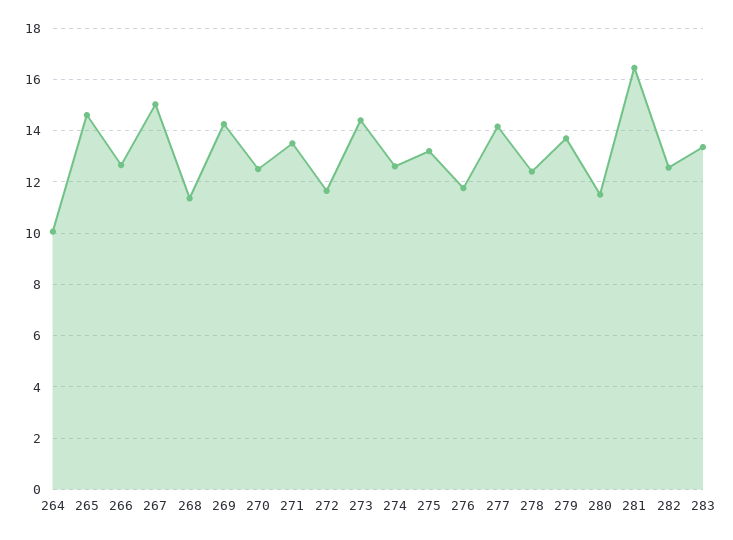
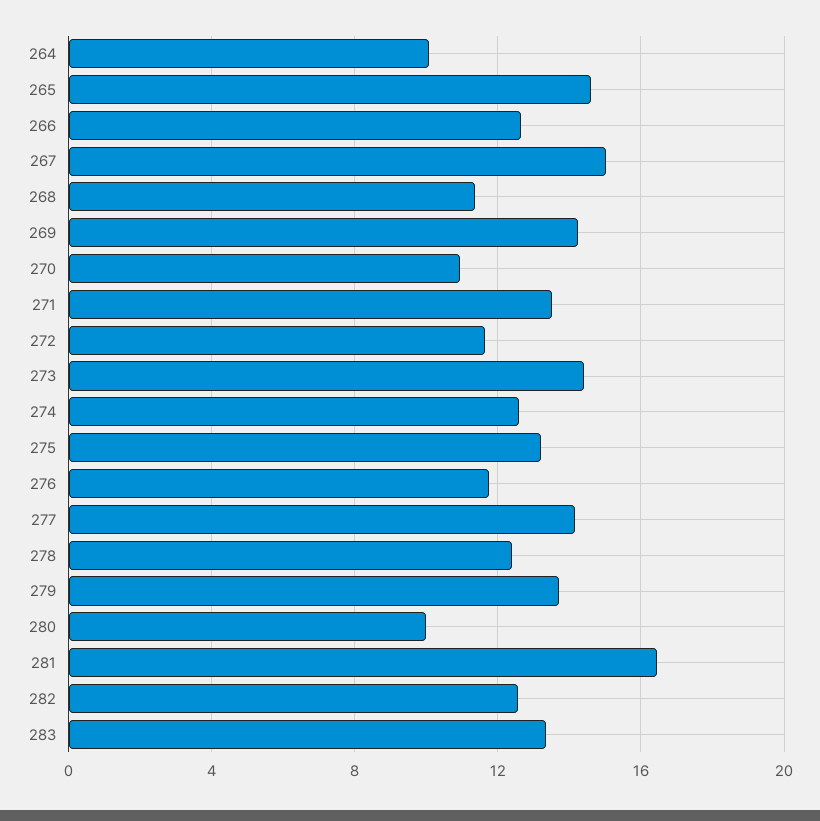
270: 12.5 -> 11
280: 11.5 -> 10

